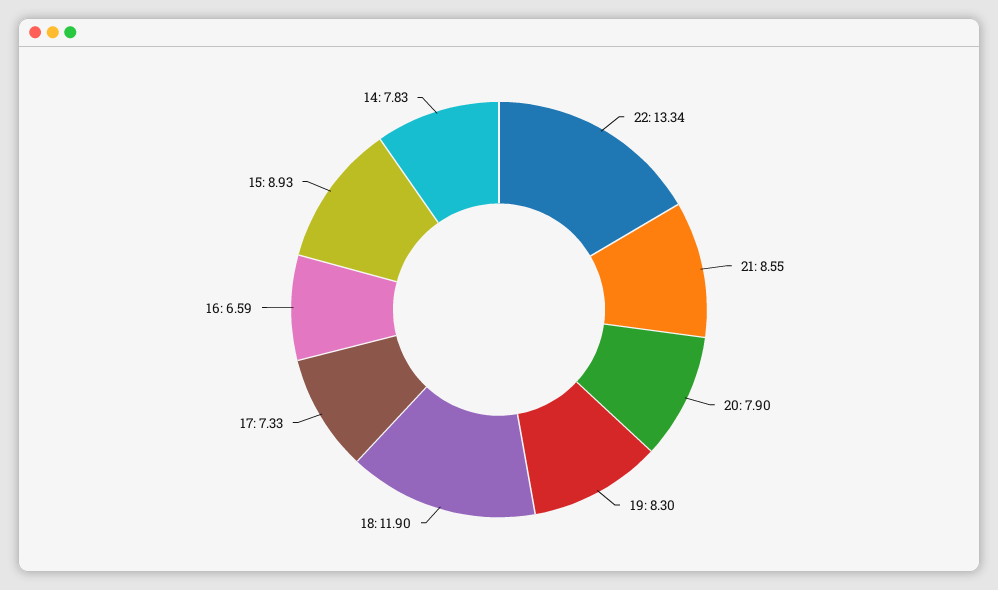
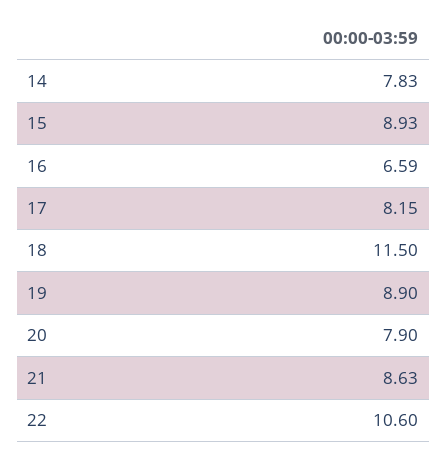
22: 13.34 -> 10.6
21: 8.55 -> 8.63
19: 8.3 -> 8.9
18: 11.9 -> 11.5
17: 7.33 -> 8.15

